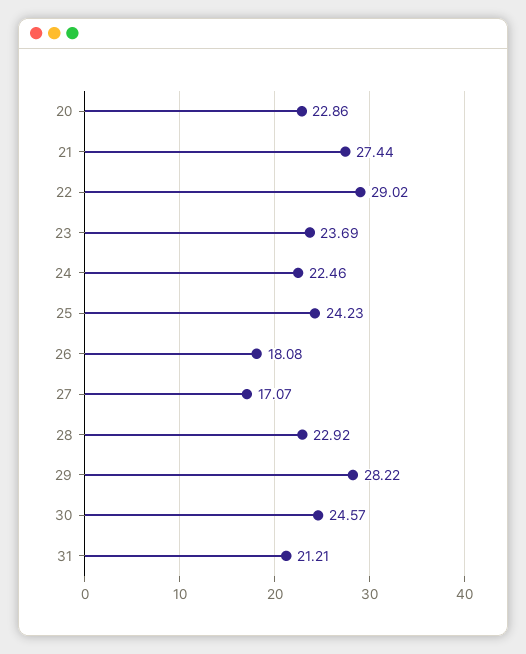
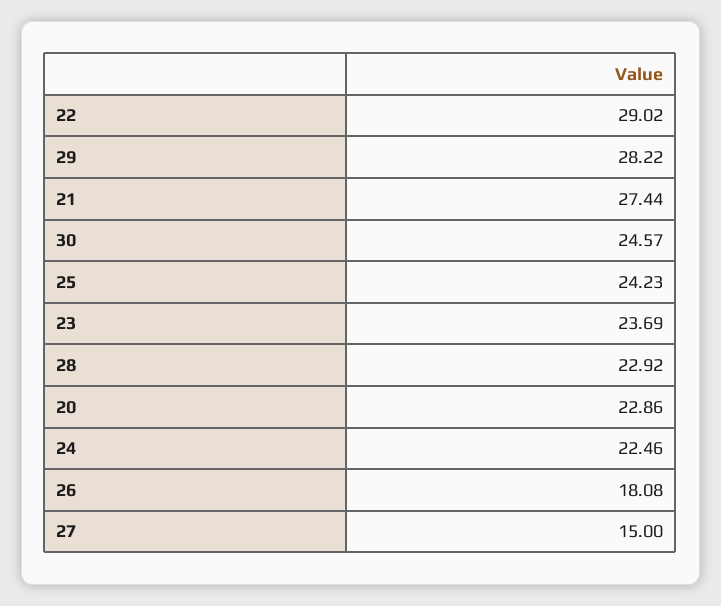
27: 17.07 -> 15
31: 21.21 -> none

